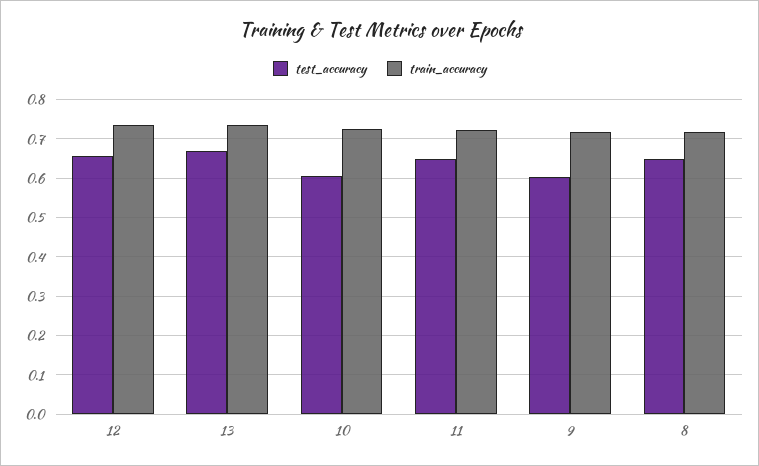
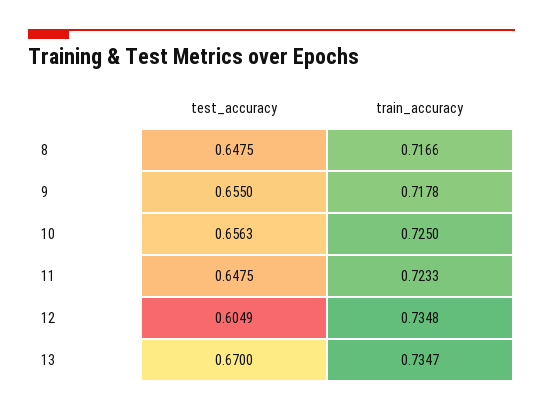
test_accuracy, 12: 0.66 -> 0.6049
test_accuracy, 10: 0.6 -> 0.6563
test_accuracy, 9: 0.6 -> 0.655

